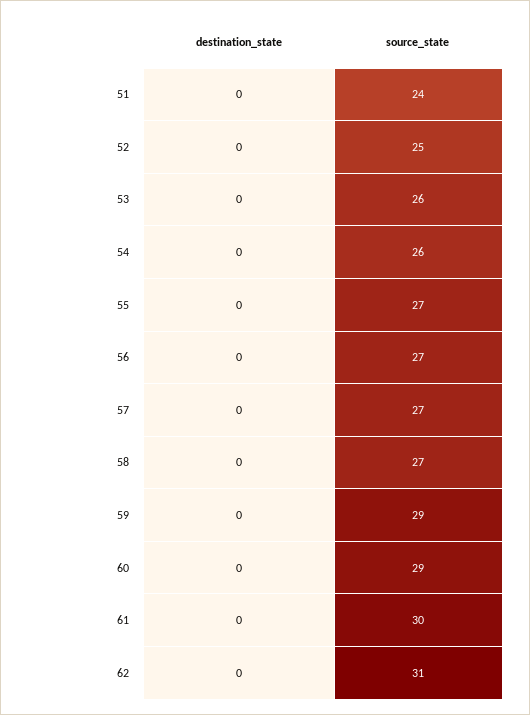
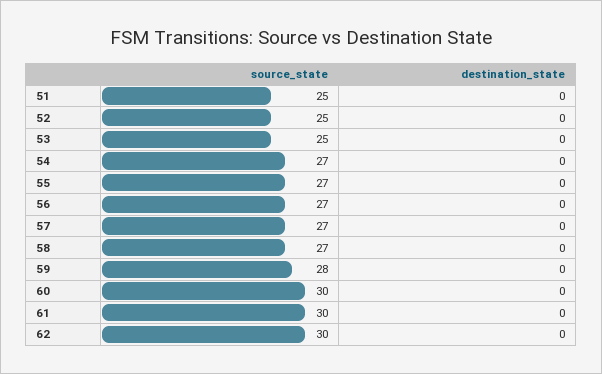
source_state, 51: 24 -> 25
source_state, 53: 26 -> 25
source_state, 54: 26 -> 27
source_state, 59: 29 -> 28
source_state, 60: 29 -> 30
source_state, 62: 31 -> 30

